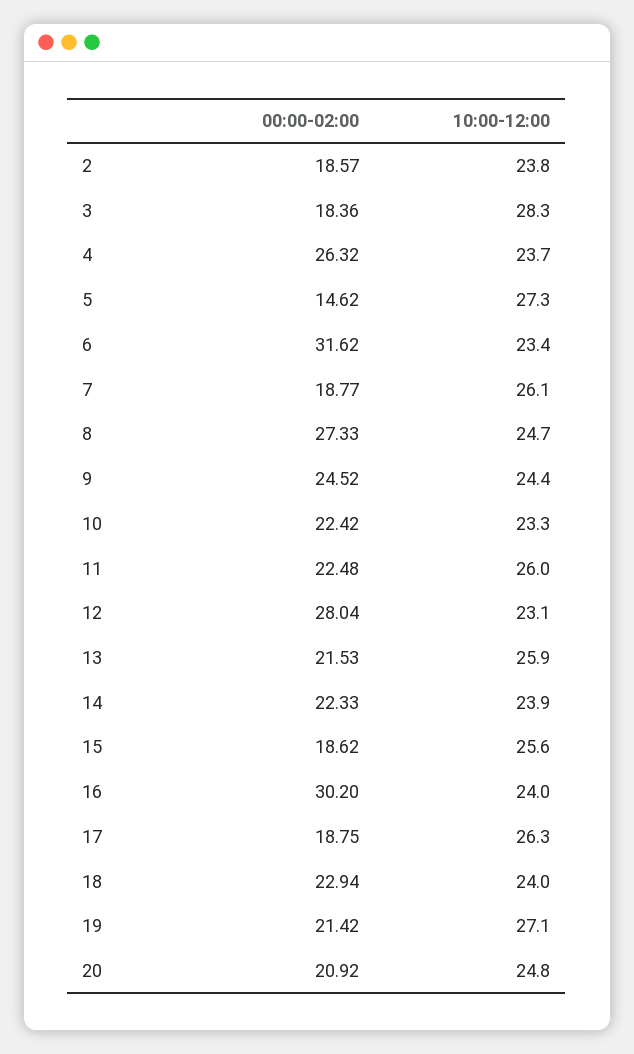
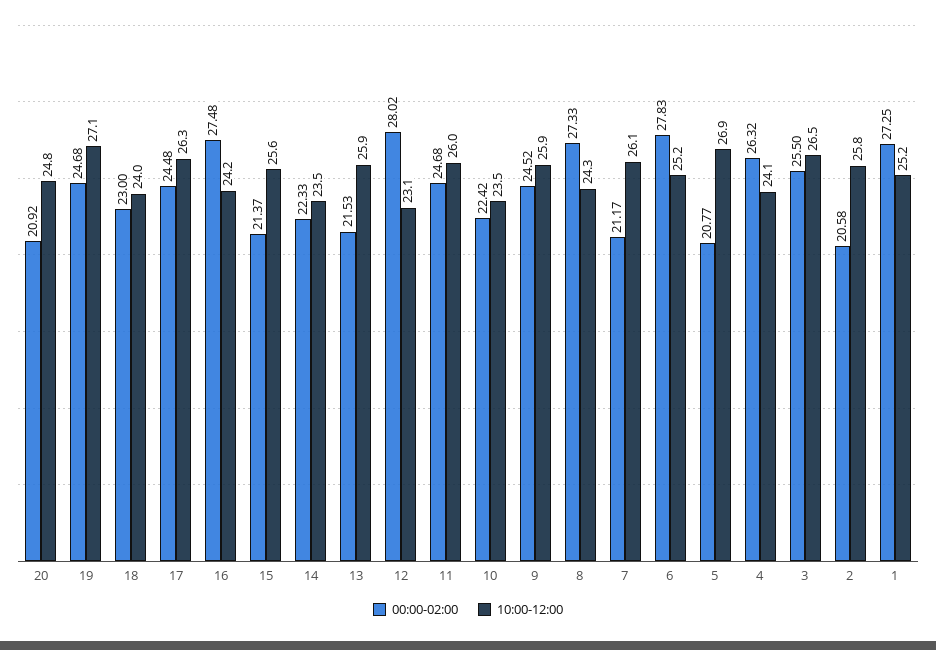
00:00-02:00, 2: 18.57 -> 20.58
10:00-12:00, 2: 23.8 -> 25.8
00:00-02:00, 3: 18.36 -> 25.5
10:00-12:00, 3: 28.3 -> 26.5
10:00-12:00, 4: 23.7 -> 24.1
00:00-02:00, 5: 14.62 -> 20.77
10:00-12:00, 5: 27.3 -> 26.9
00:00-02:00, 6: 31.62 -> 27.83
10:00-12:00, 6: 23.4 -> 25.2
00:00-02:00, 7: 18.77 -> 21.17
10:00-12:00, 8: 24.7 -> 24.3
10:00-12:00, 9: 24.4 -> 25.9
10:00-12:00, 10: 23.3 -> 23.5
00:00-02:00, 11: 22.48 -> 24.68
00:00-02:00, 12: 28.04 -> 28.02
10:00-12:00, 14: 23.9 -> 23.5
00:00-02:00, 15: 18.62 -> 21.37
00:00-02:00, 16: 30.2 -> 27.48
10:00-12:00, 16: 24 -> 24.2
00:00-02:00, 17: 18.75 -> 24.48
00:00-02:00, 18: 22.94 -> 23
00:00-02:00, 19: 21.42 -> 24.68
00:00-02:00, 1: none -> 27.25
10:00-12:00, 1: none -> 25.2

